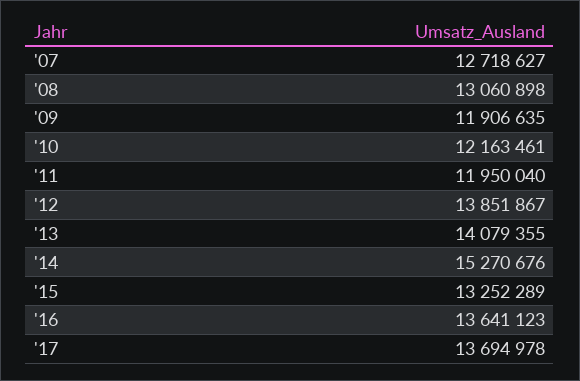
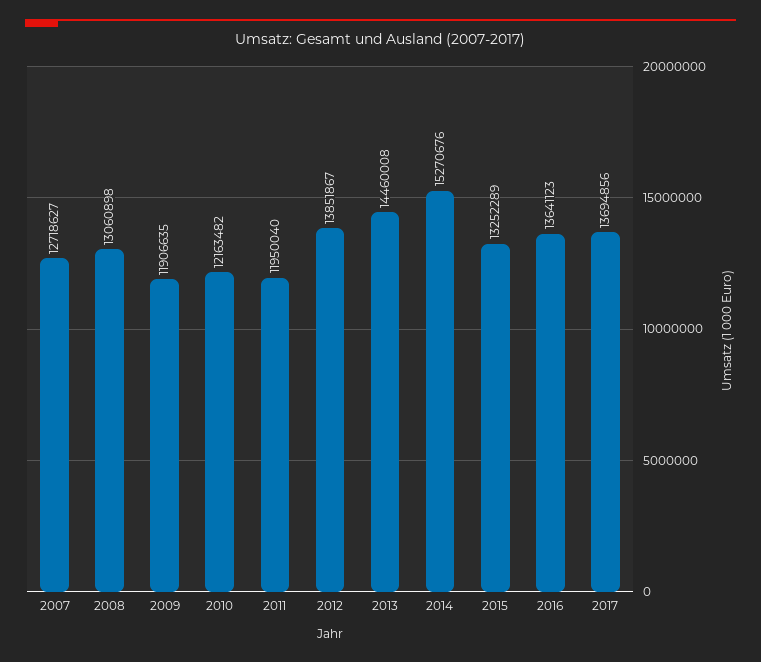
'10: 12163461 -> 12163482
'13: 14079355 -> 14460008
'17: 13694978 -> 13694856

